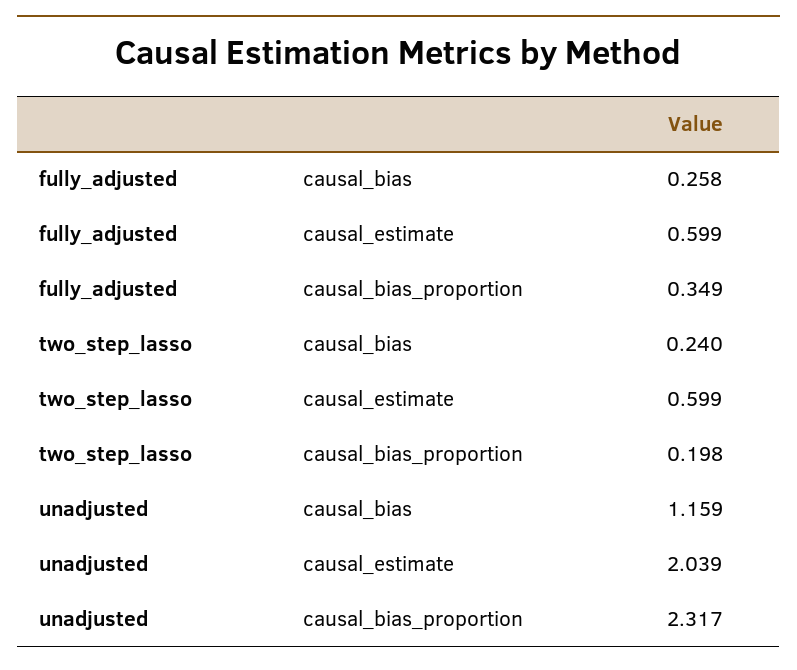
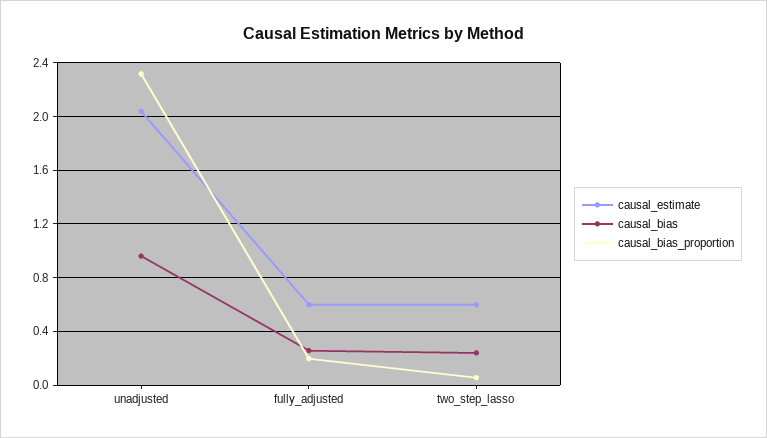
causal_bias_proportion, fully_adjusted: 0.349 -> 0.2
causal_bias_proportion, two_step_lasso: 0.198 -> 0.05
causal_bias, unadjusted: 1.159 -> 0.95

